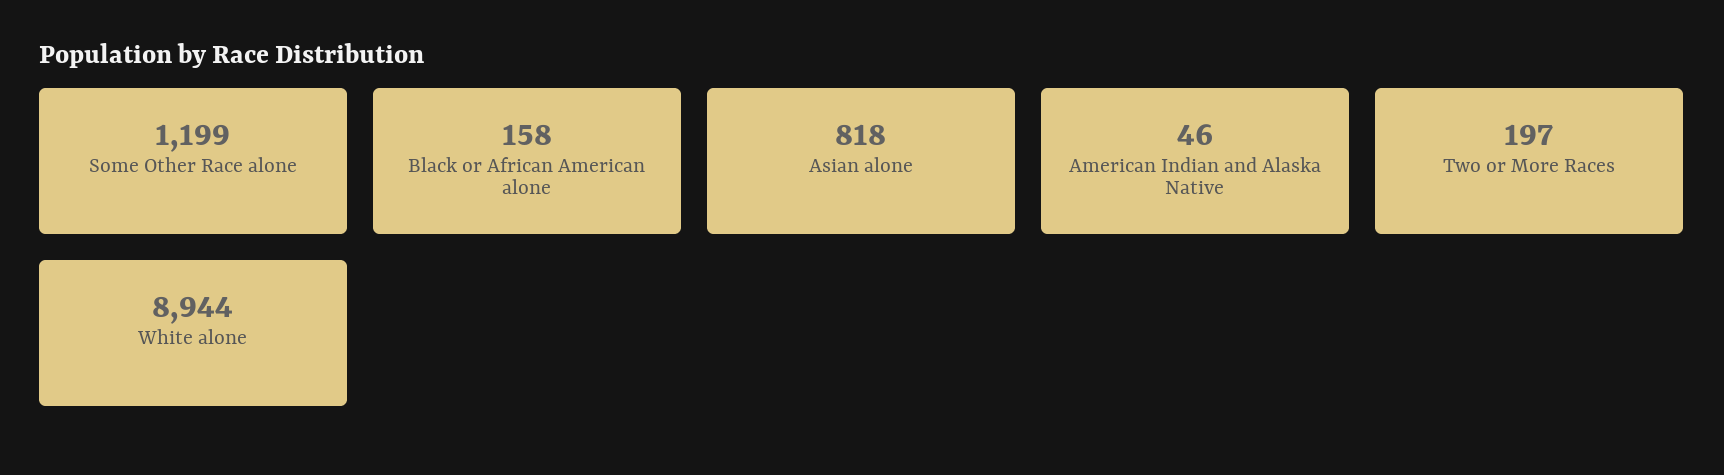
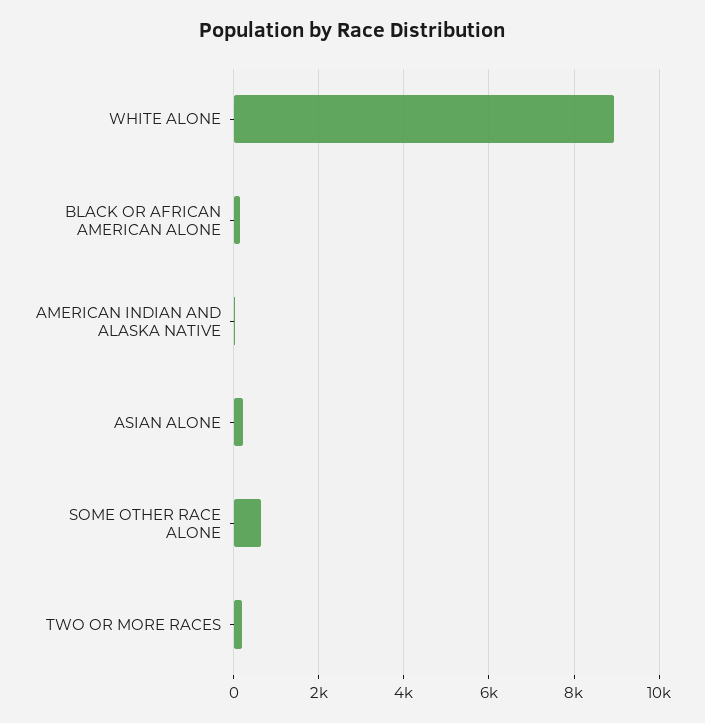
Some Other Race alone: 1199 -> 600
Asian alone: 818 -> 200

